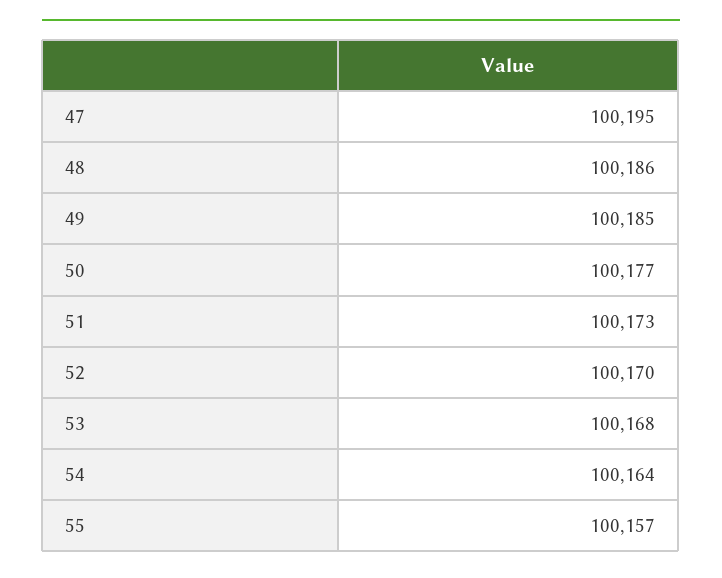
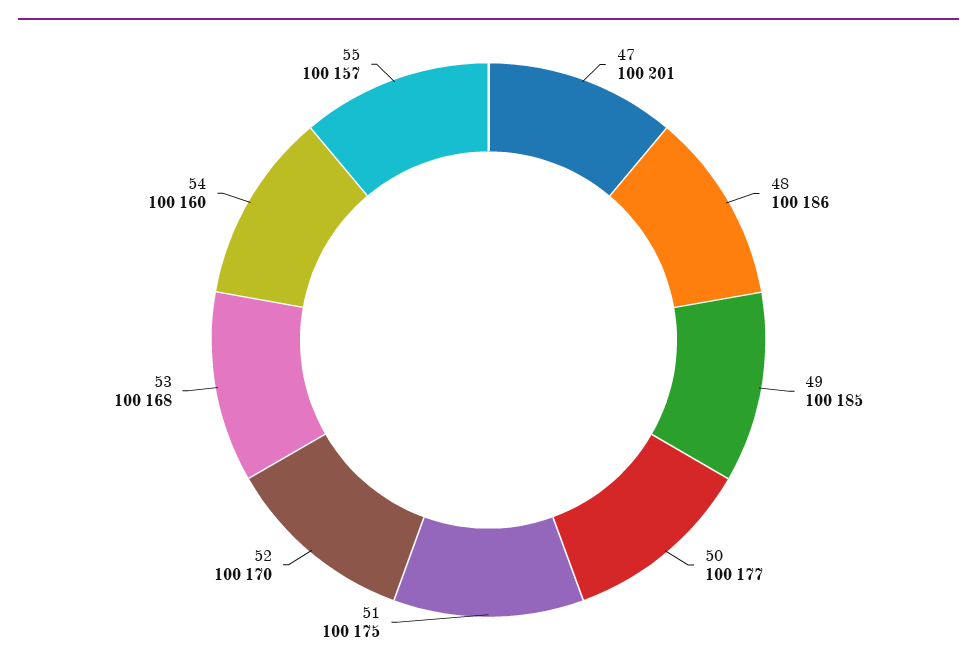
47: 100195 -> 100201
51: 100173 -> 100175
54: 100164 -> 100160

